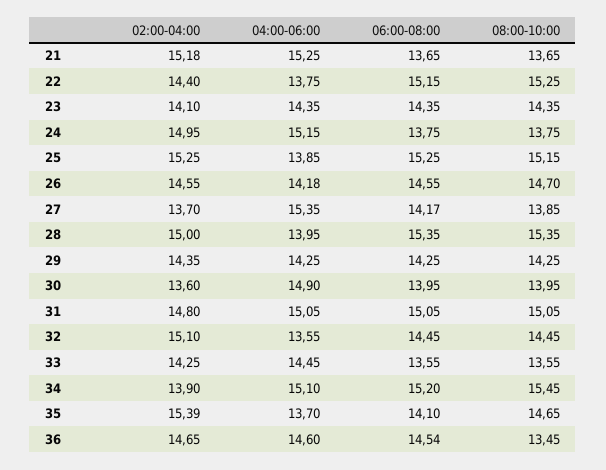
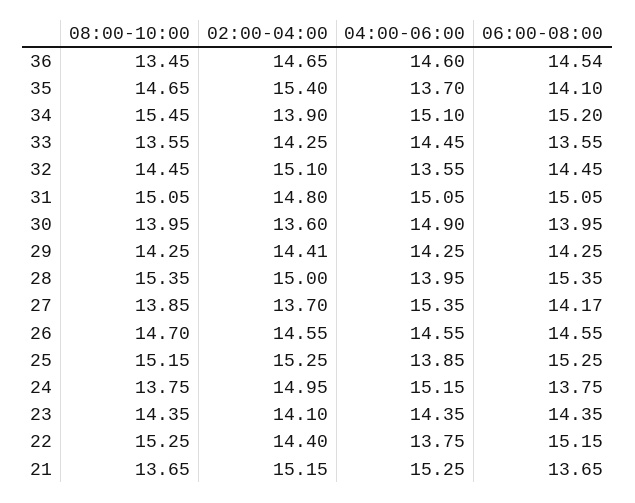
02:00-04:00, 21: 15.18 -> 15.15
04:00-06:00, 26: 14.18 -> 14.55
02:00-04:00, 29: 14.35 -> 14.41
02:00-04:00, 35: 15.39 -> 15.4

